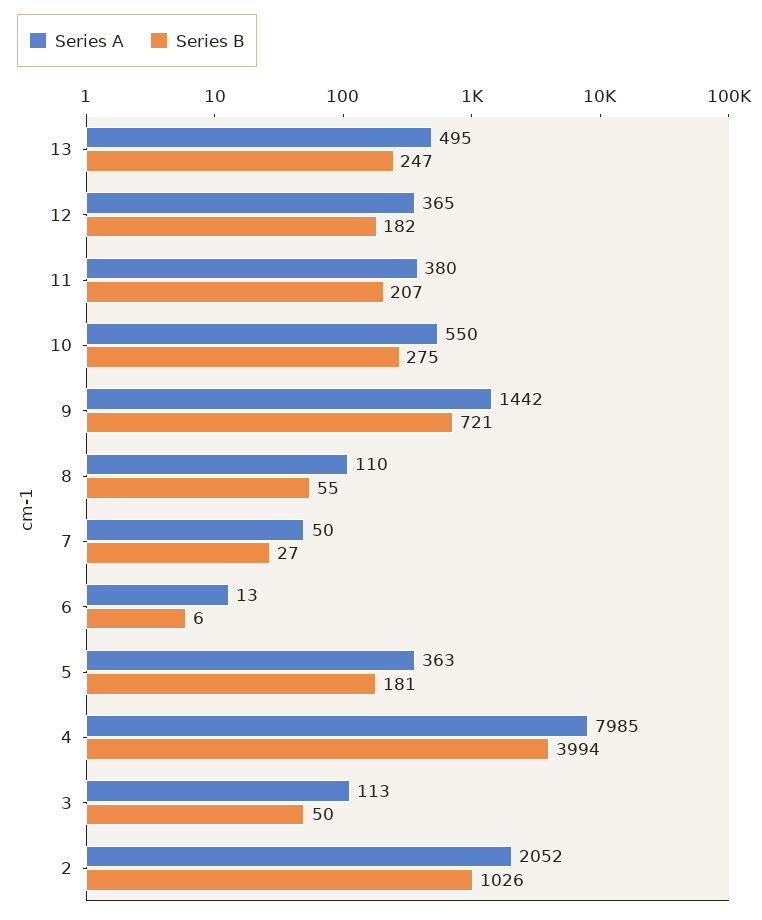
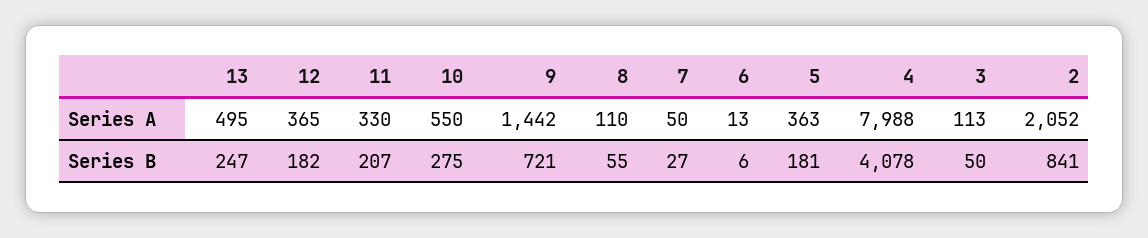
Series A, 11: 380 -> 330
Series A, 4: 7985 -> 7988
Series B, 4: 3994 -> 4078
Series B, 2: 1026 -> 841

